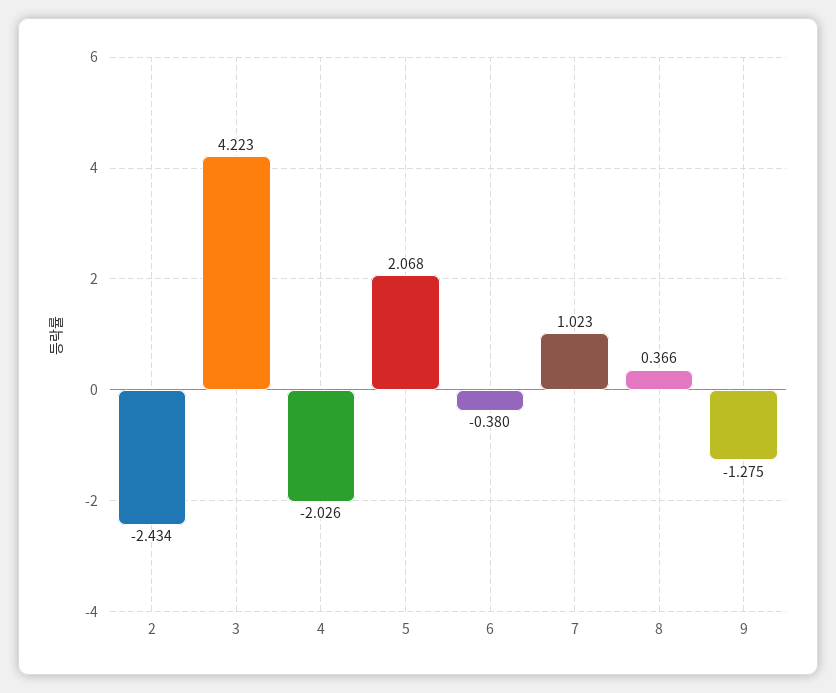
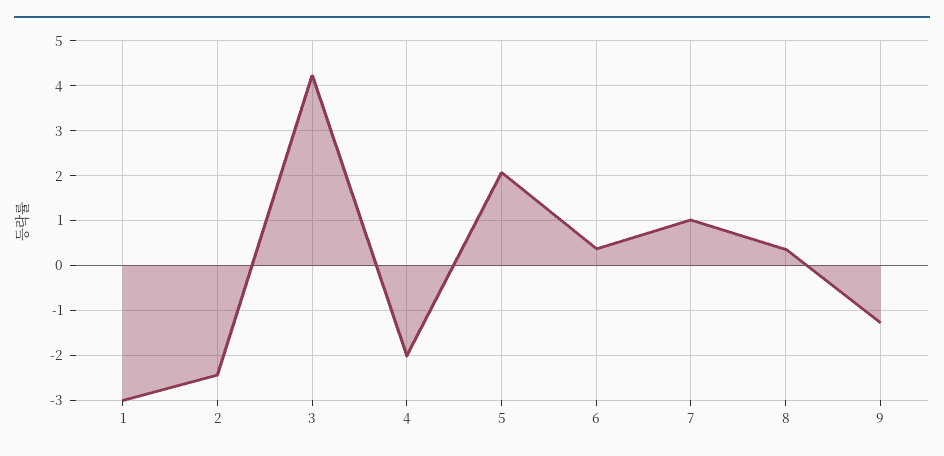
6: -0.38 -> 0.4
1: none -> -3

